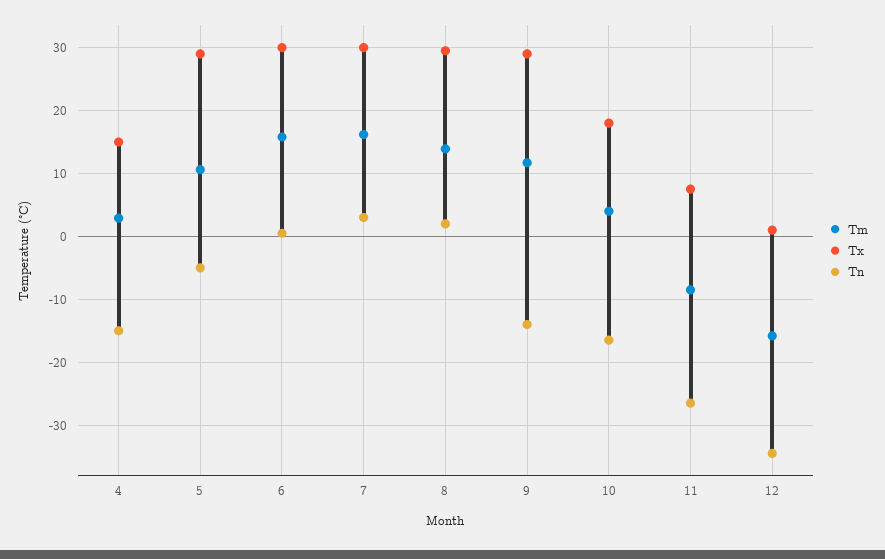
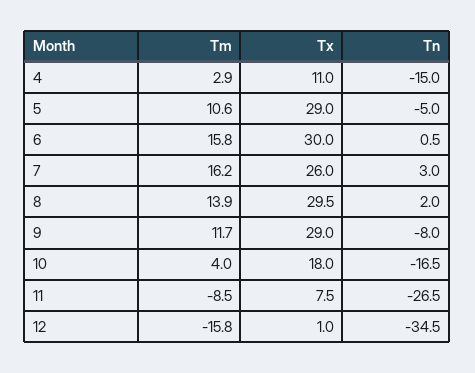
Tx, 4: 15 -> 11
Tx, 7: 30 -> 26
Tn, 9: -14 -> -8

